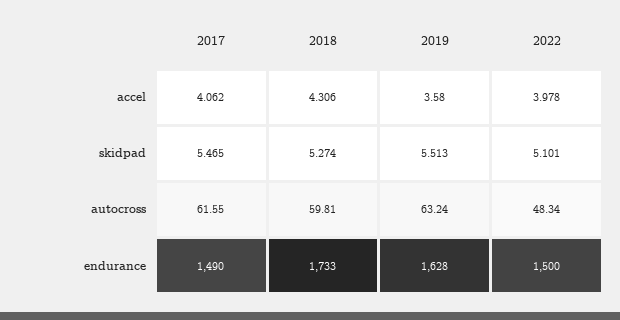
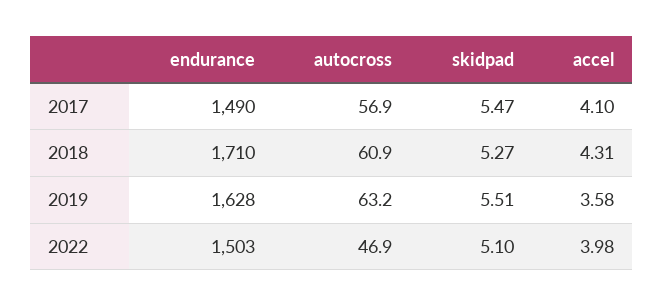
2017, accel: 4.062 -> 4.1
2017, autocross: 61.55 -> 56.9
2018, autocross: 59.81 -> 60.9
2022, autocross: 48.34 -> 46.9
2018, endurance: 1733 -> 1710
2022, endurance: 1500 -> 1503

